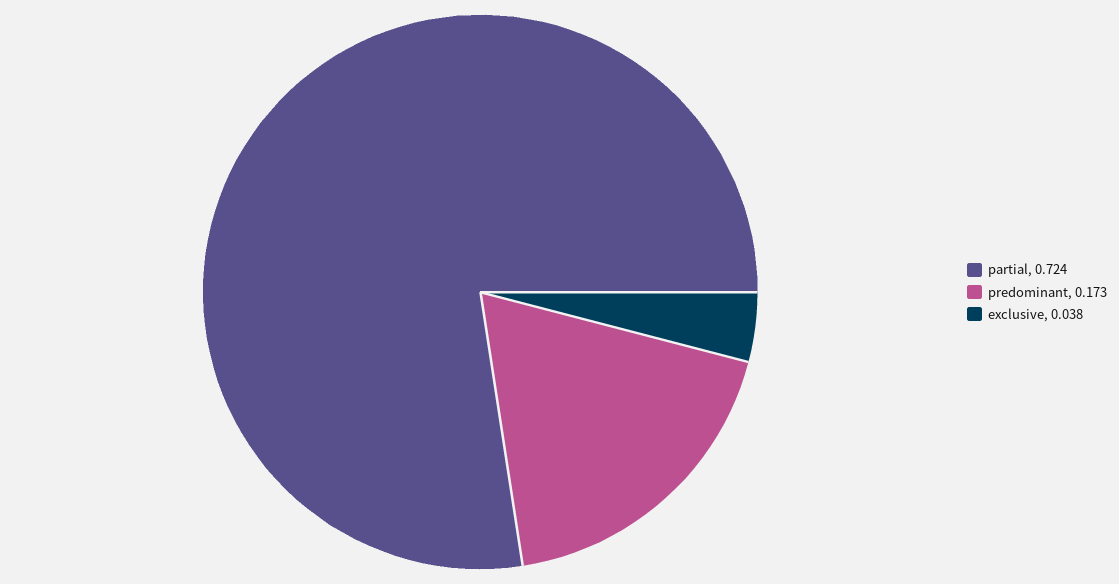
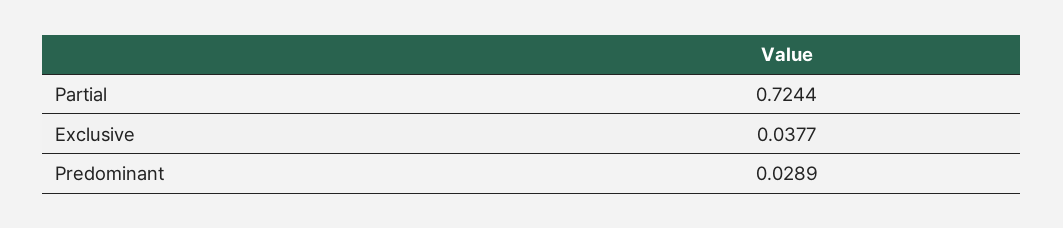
predominant: 0.173 -> 0.0289

